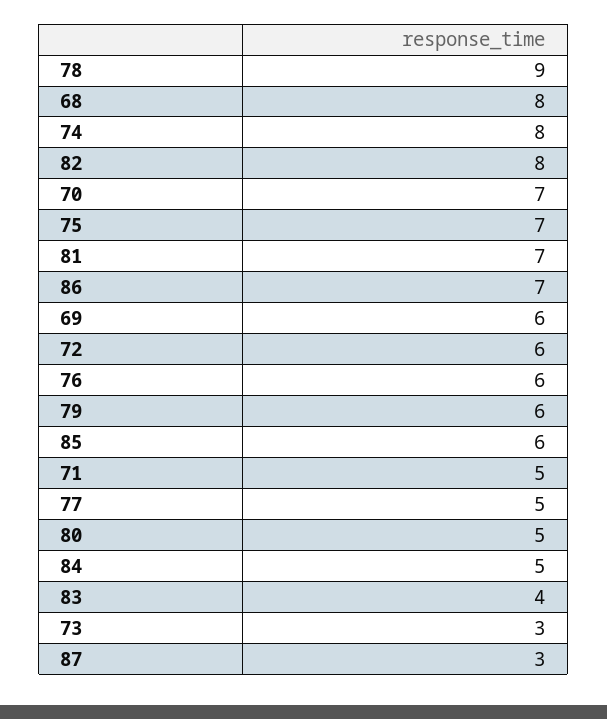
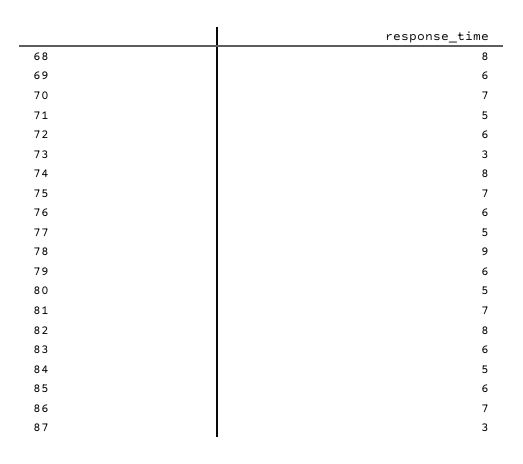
83: 4 -> 6

